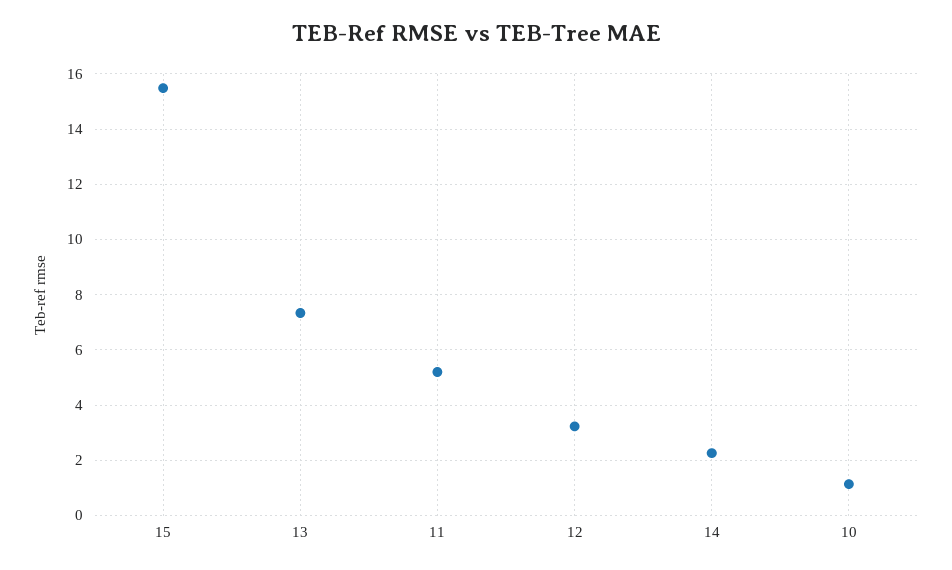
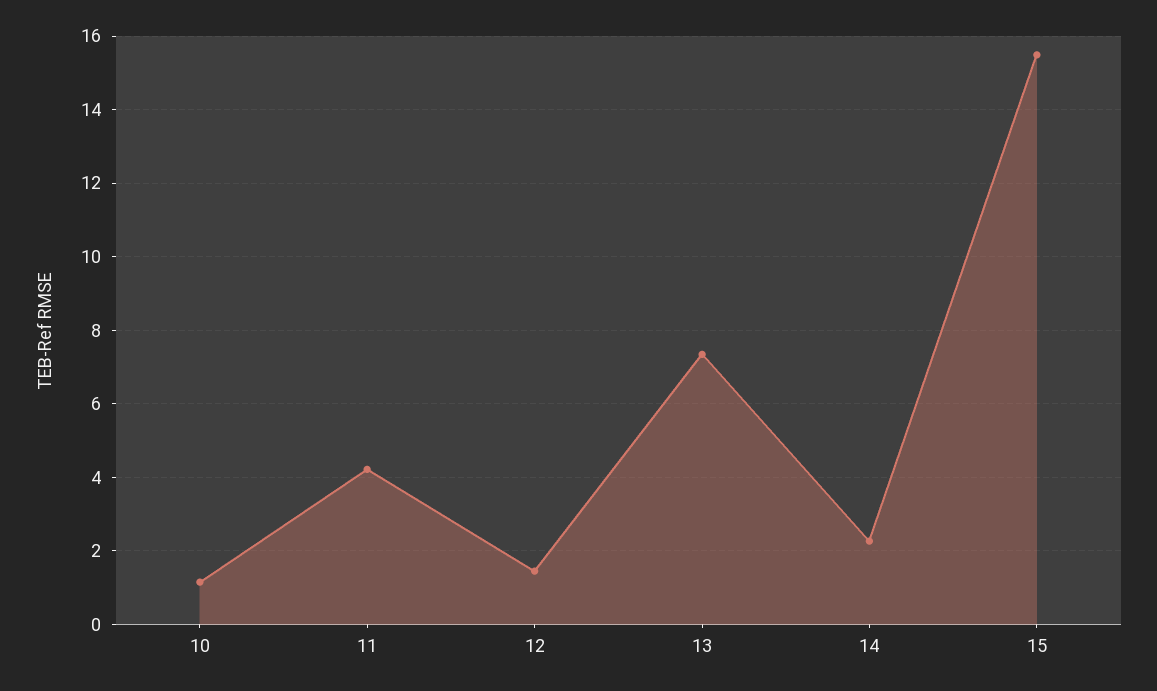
11: 5.25 -> 4.2
12: 3.25 -> 1.4

